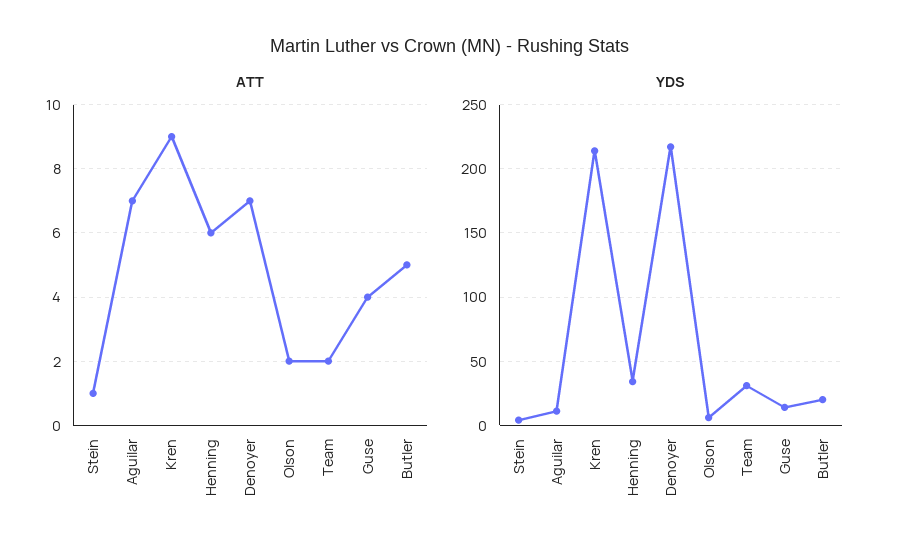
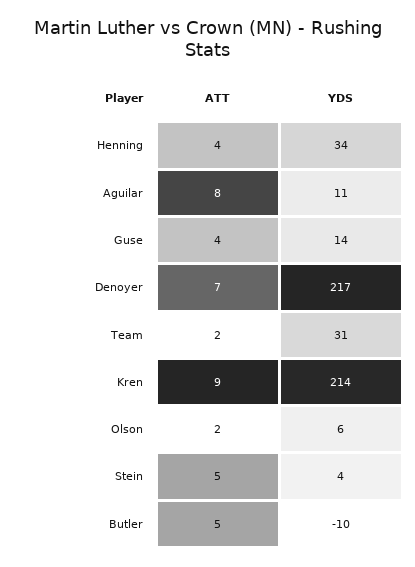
ATT, Stein: 1 -> 5
ATT, Aguilar: 7 -> 8
ATT, Henning: 6 -> 4
YDS, Butler: 20 -> -10

